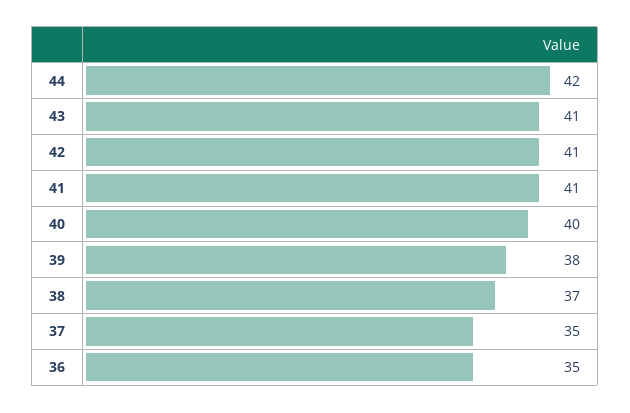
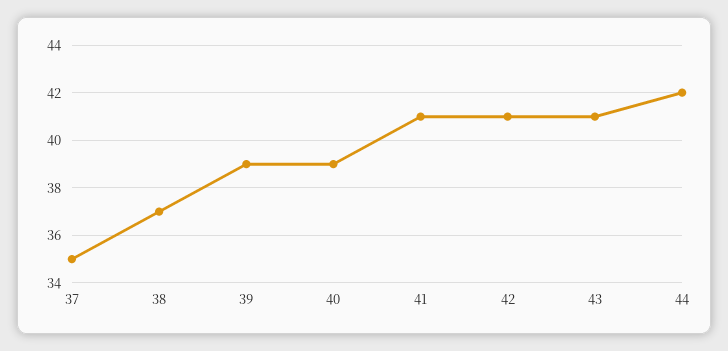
40: 40 -> 39
39: 38 -> 39
36: 35 -> none

